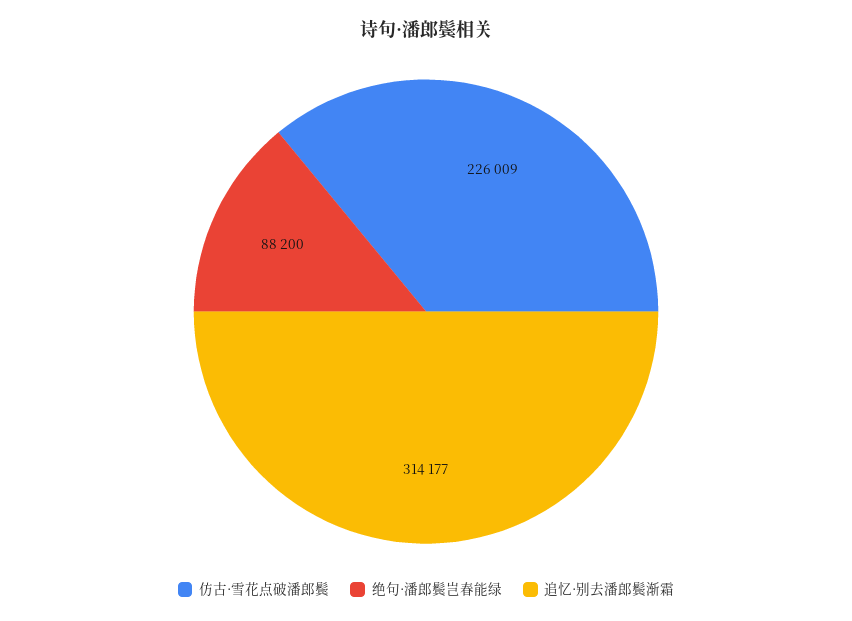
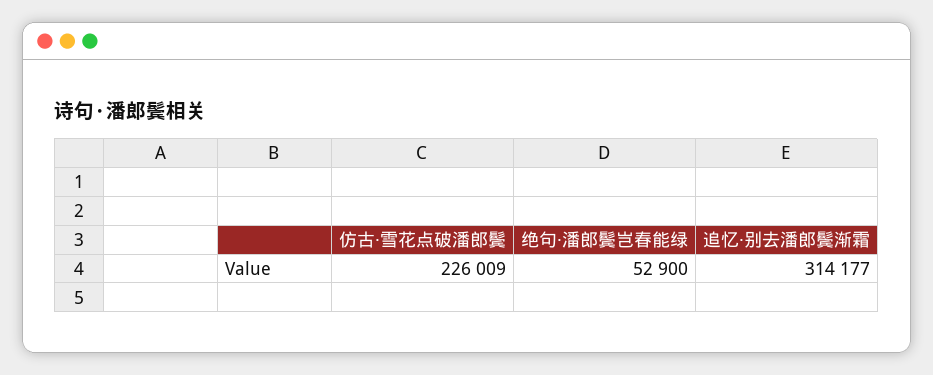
绝句·潘郎鬓岂春能绿: 88200 -> 52900

